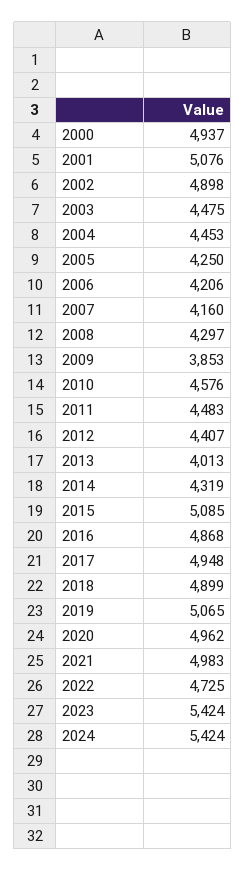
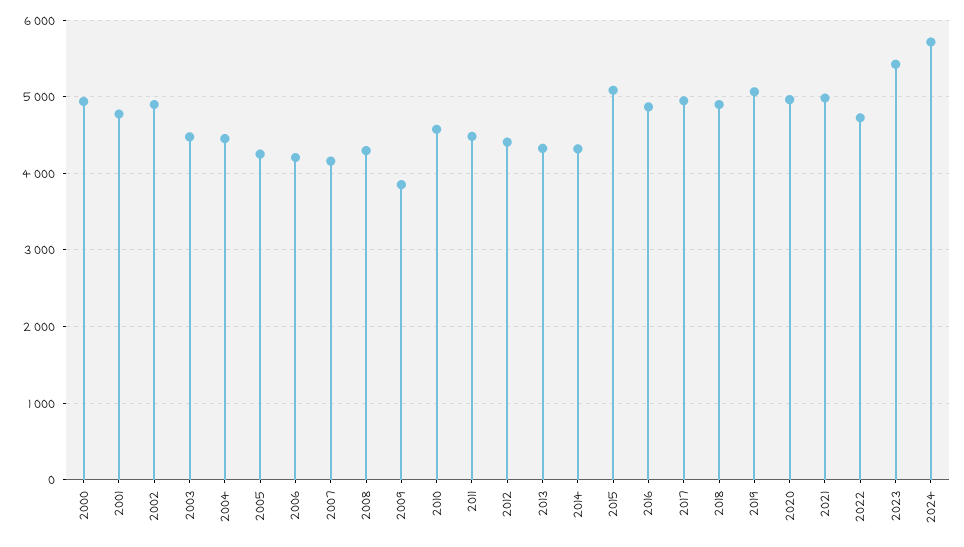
2001: 5076 -> 4800
2013: 4013 -> 4300
2024: 5424 -> 5700

